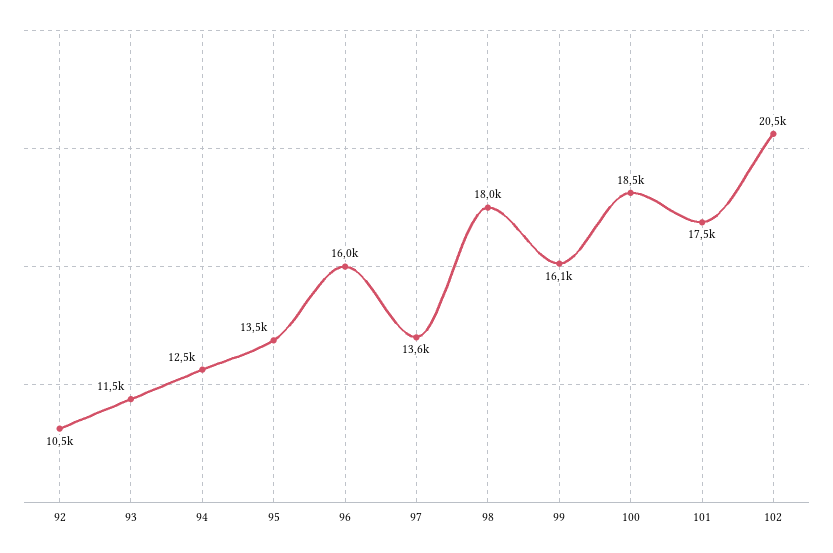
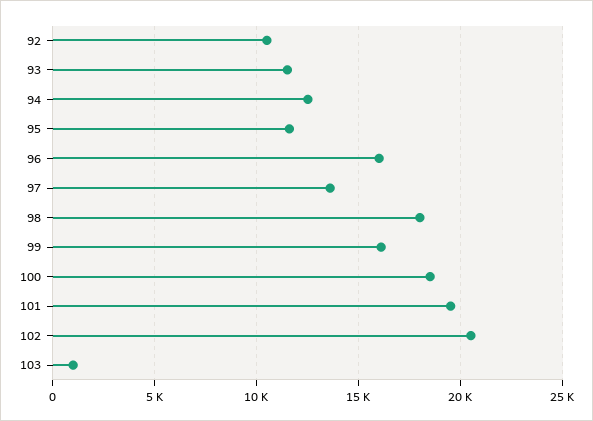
95: 13500 -> 11500
101: 17500 -> 19500
103: none -> 1000

